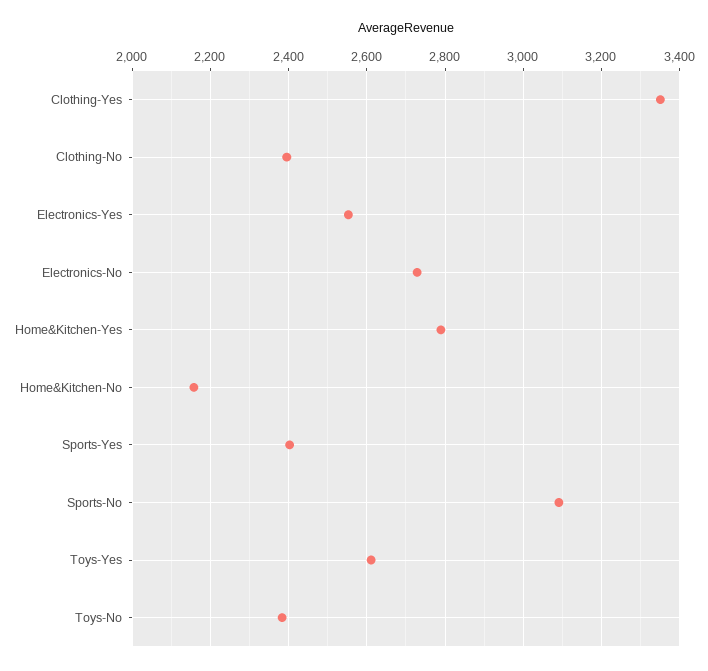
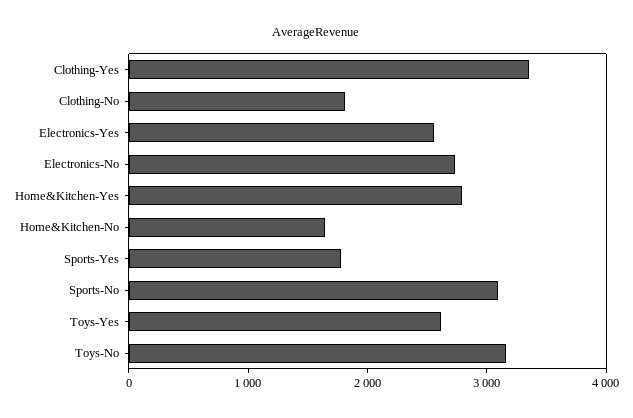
Clothing-No: 2400 -> 1800
Home&Kitchen-No: 2160 -> 1600
Sports-Yes: 2400 -> 1800
Toys-No: 2380 -> 3200

